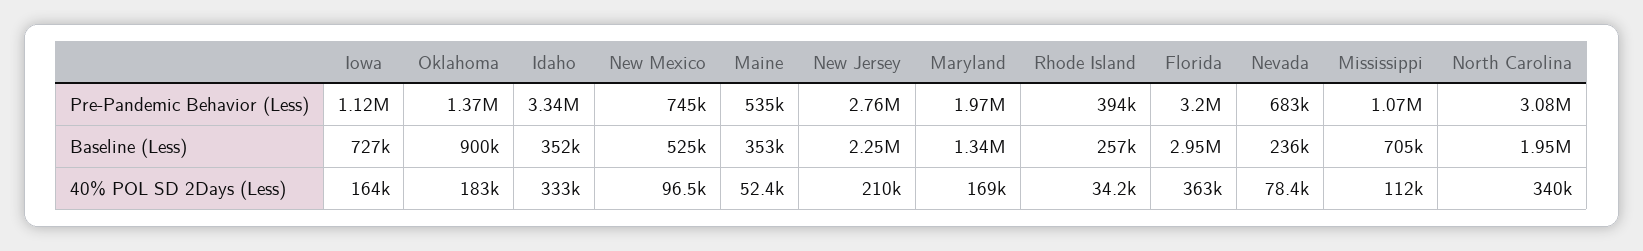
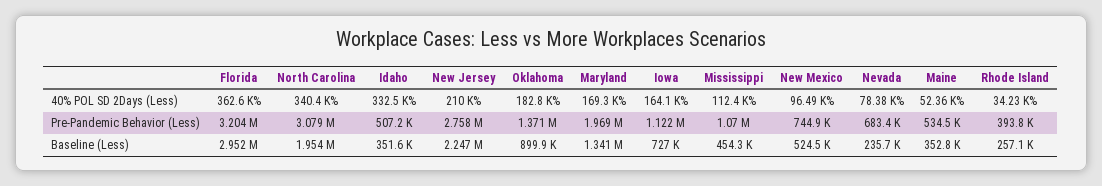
Idaho, Pre-Pandemic Behavior (Less): 3340000 -> 507200
Mississippi, Baseline (Less): 705000 -> 454300

